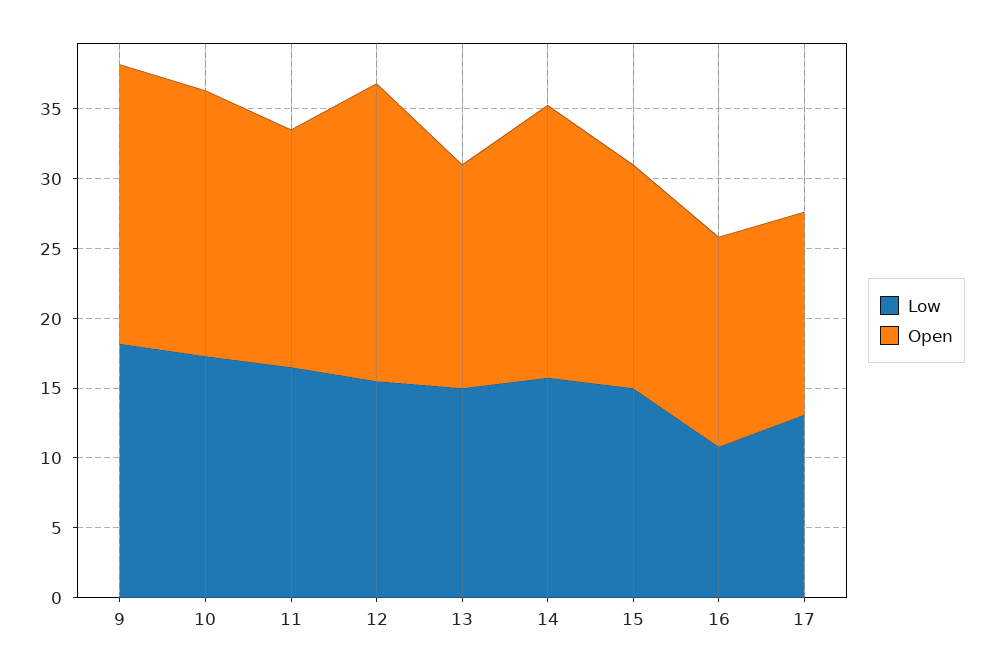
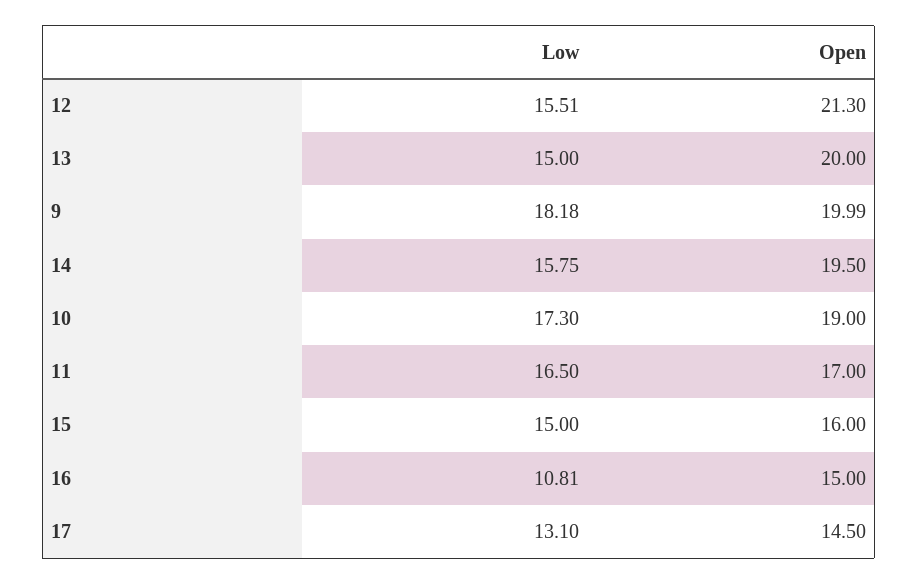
Open, 13: 16 -> 20

